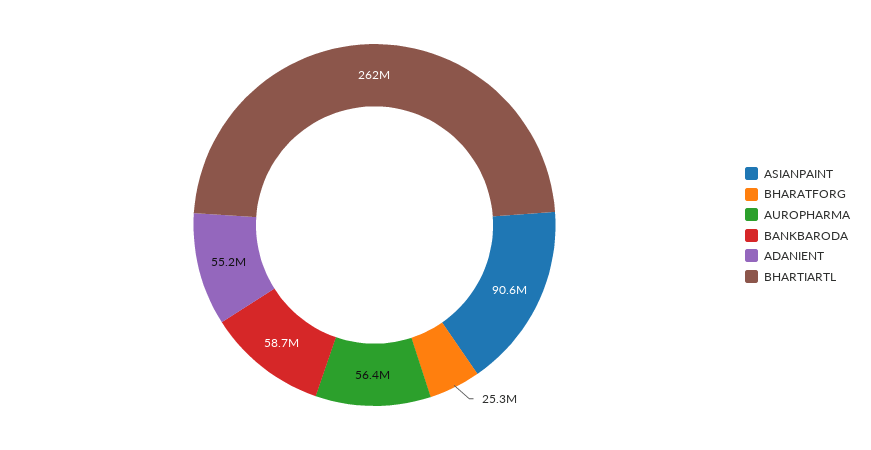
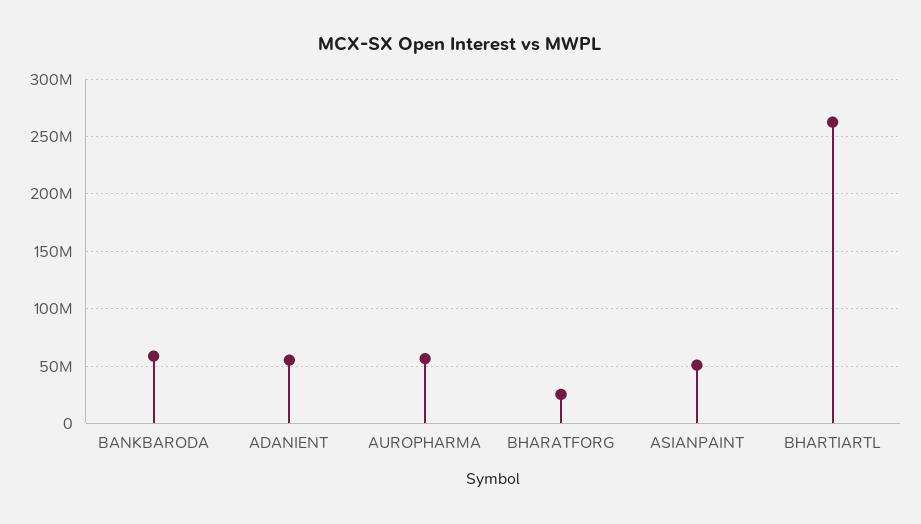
ASIANPAINT: 90600000 -> 50000000

